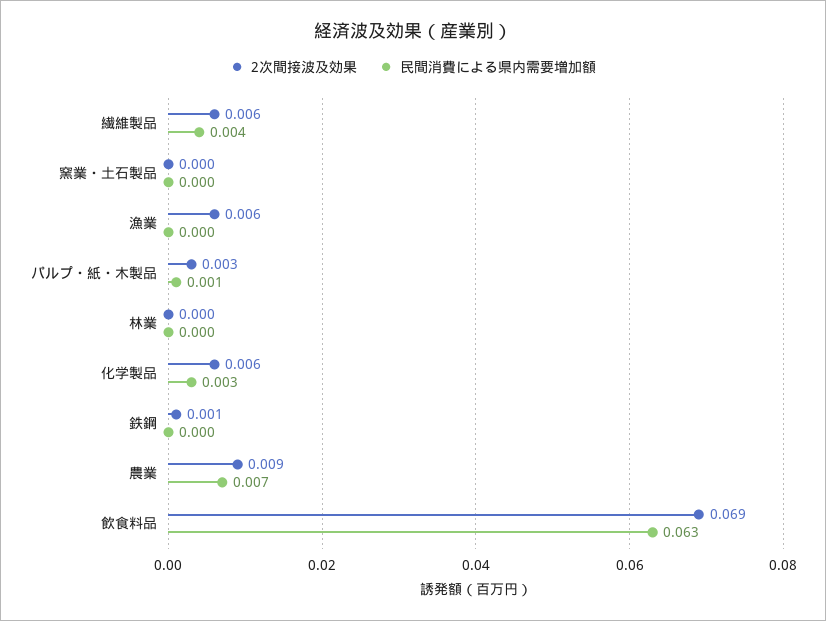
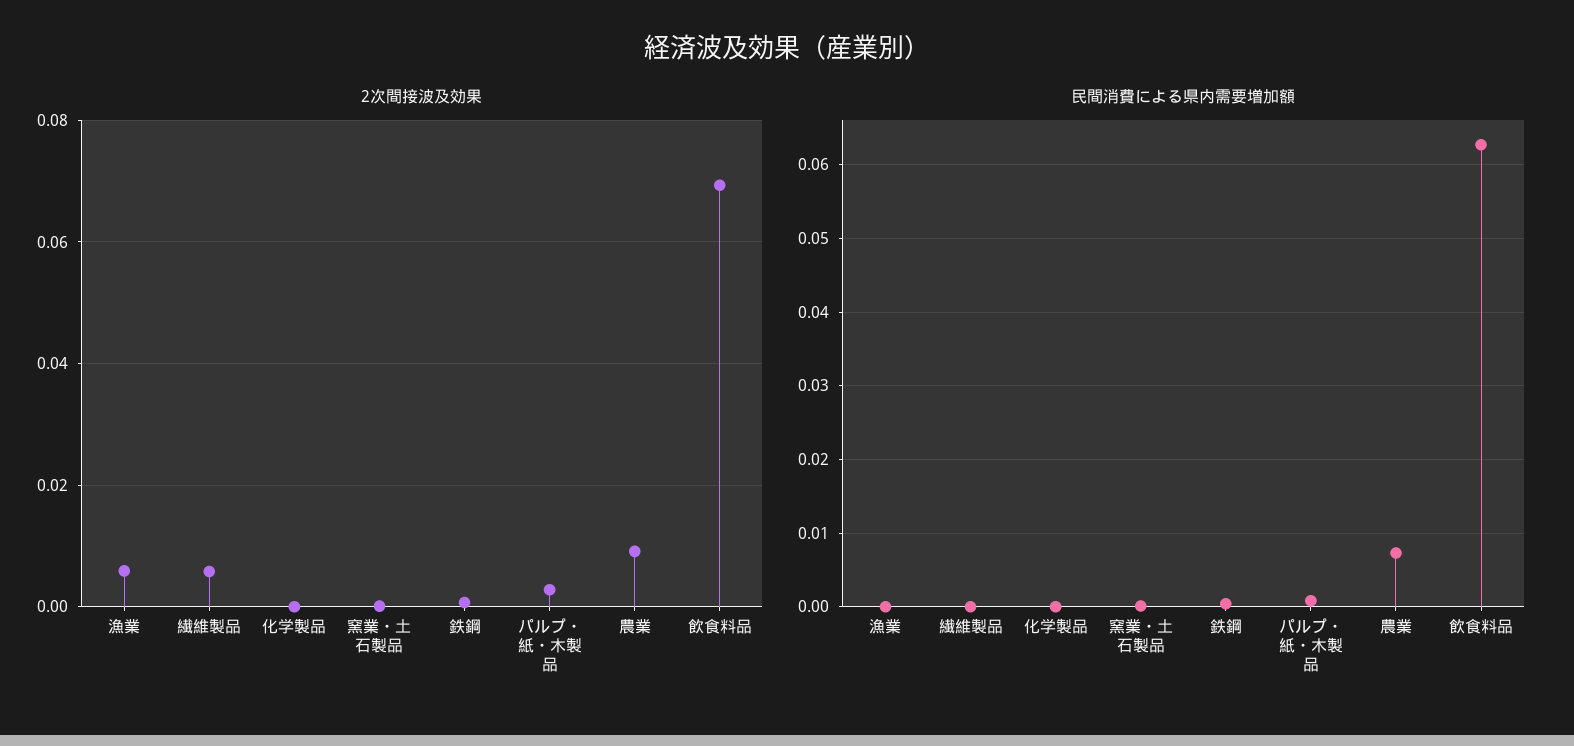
民間消費による県内需要増加額, 繊維製品: 0.004 -> 0
2次間接波及効果, 林業: 0 -> none
民間消費による県内需要増加額, 林業: 0 -> none
2次間接波及効果, 化学製品: 0.006 -> 0
民間消費による県内需要増加額, 化学製品: 0.003 -> 0

